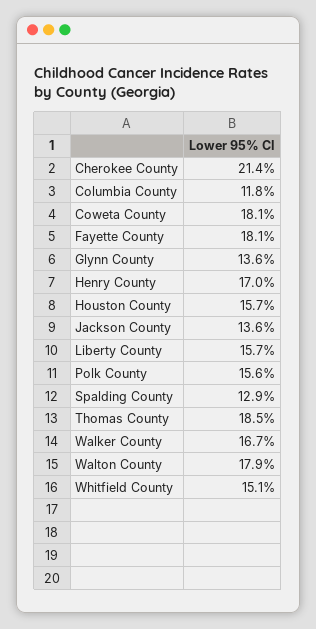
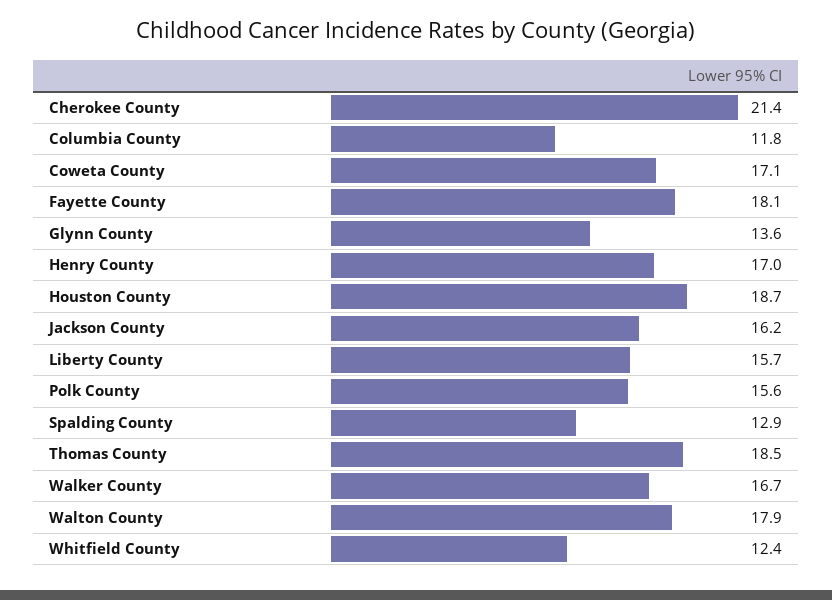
Coweta County: 18.1 -> 17.1
Houston County: 15.7 -> 18.7
Jackson County: 13.6 -> 16.2
Whitfield County: 15.1 -> 12.4

